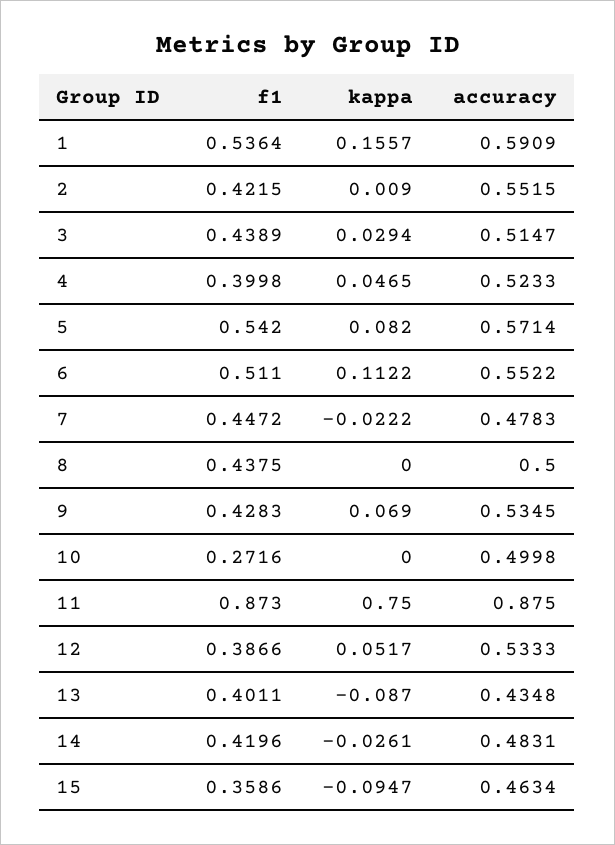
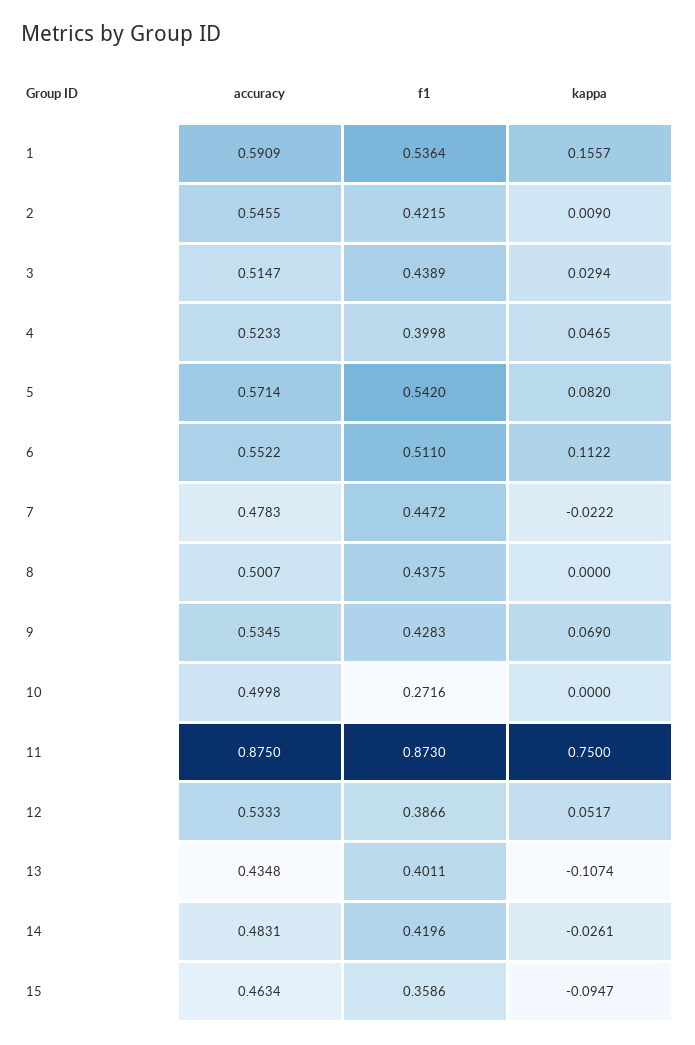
accuracy, 2: 0.5515 -> 0.5455
accuracy, 8: 0.5 -> 0.5007
kappa, 13: -0.087 -> -0.1074

